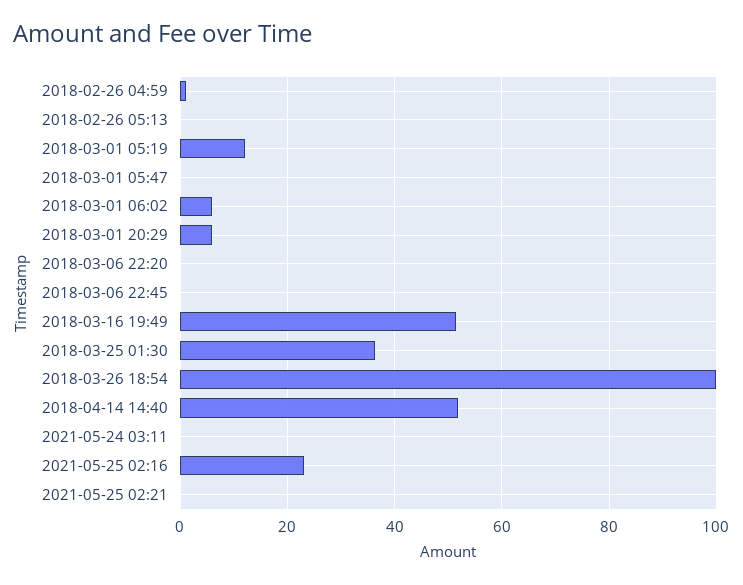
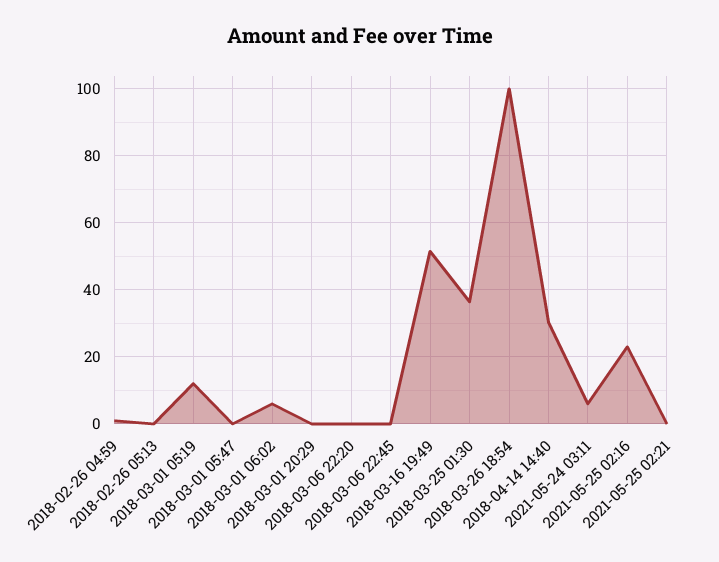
2018-03-01 20:29: 6 -> 0
2018-04-14 14:40: 52 -> 30
2021-05-24 03:11: 0 -> 6

